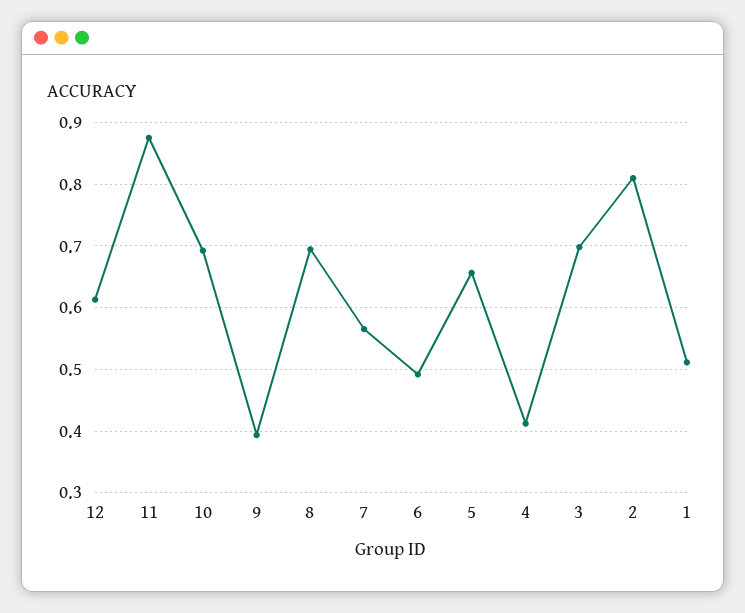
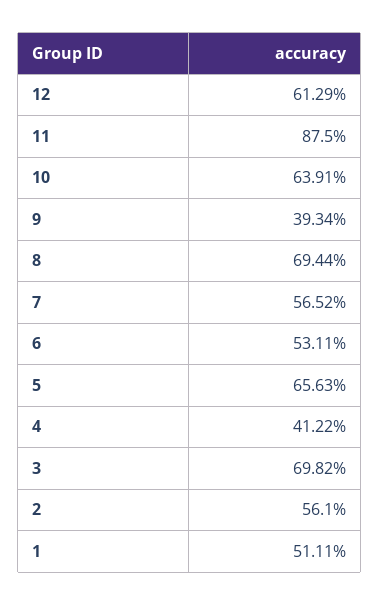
10: 0.69 -> 0.6391
6: 0.49 -> 0.5311
2: 0.81 -> 0.561

